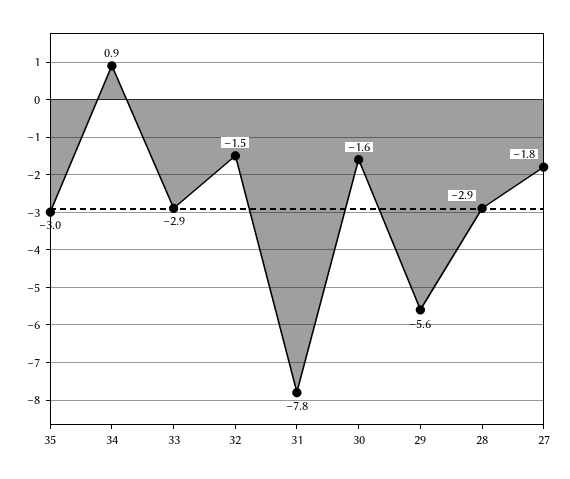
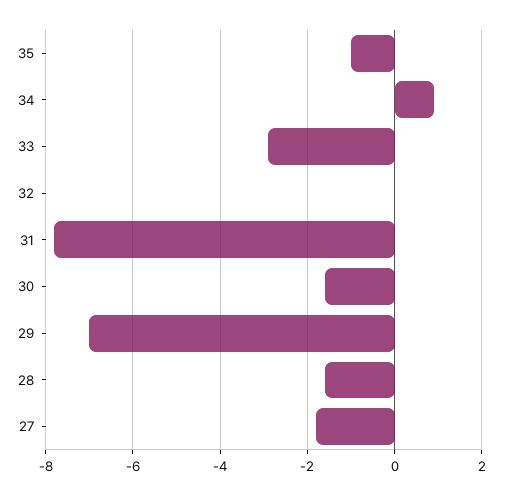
35: -3 -> -1
32: -1.5 -> 0
29: -5.6 -> -7
28: -2.9 -> -1.5

